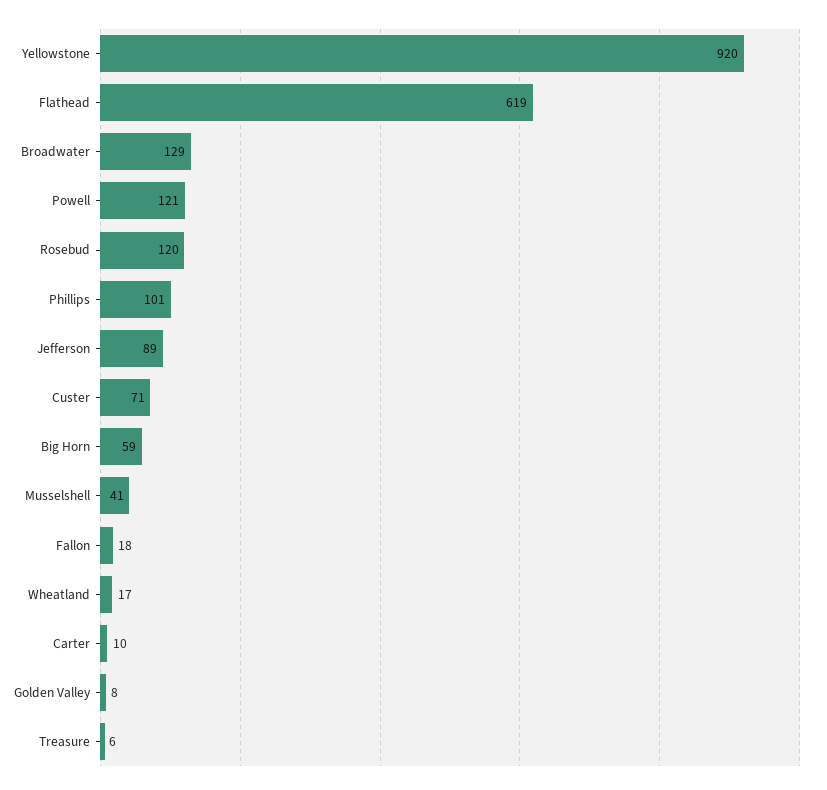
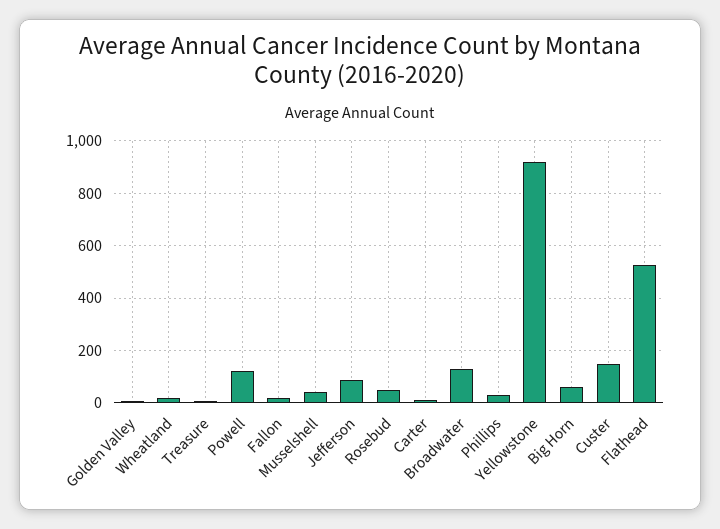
Flathead: 619 -> 525
Rosebud: 120 -> 50
Phillips: 101 -> 25
Custer: 71 -> 150

